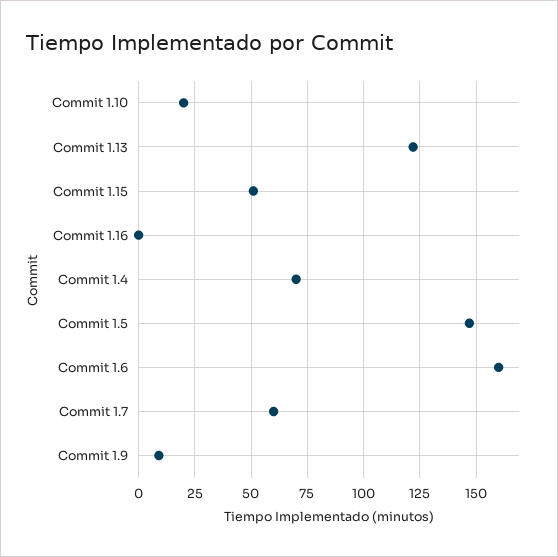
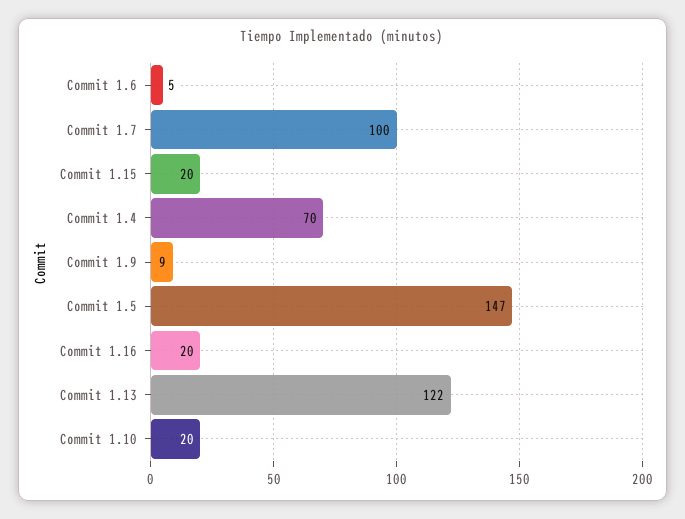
Commit 1.15: 50 -> 20
Commit 1.16: 0 -> 20
Commit 1.6: 160 -> 5
Commit 1.7: 60 -> 100

